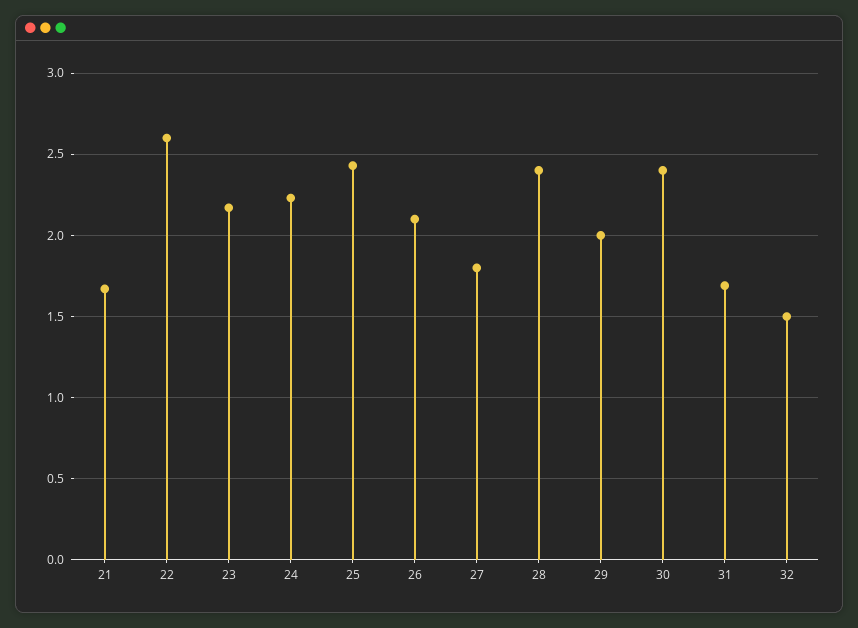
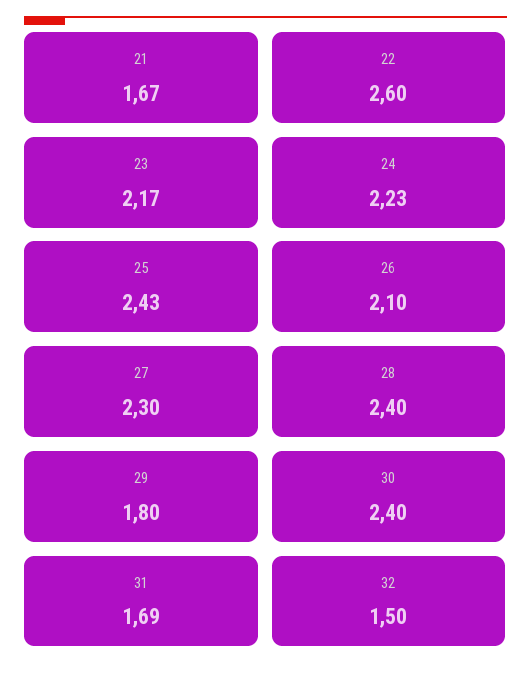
27: 1.8 -> 2.3
29: 2 -> 1.8

